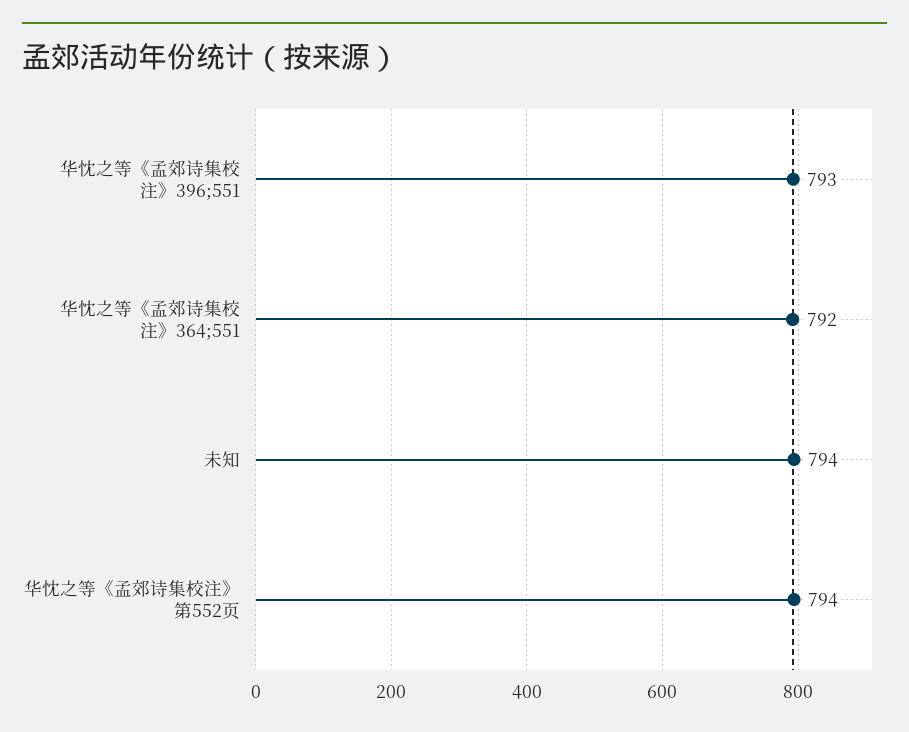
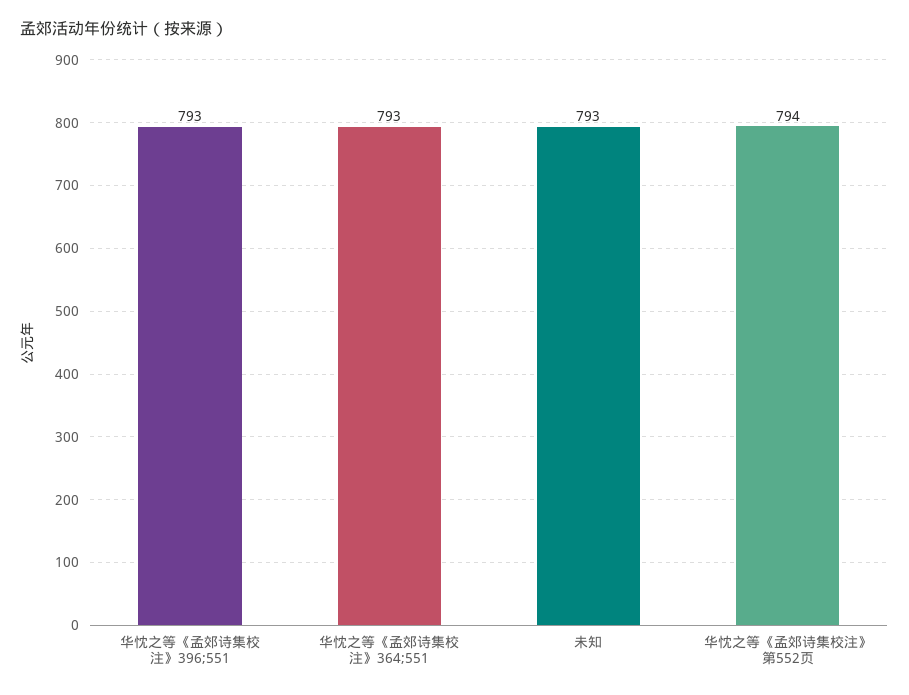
华忱之等《孟郊诗集校注》364;551: 792 -> 793
未知: 794 -> 793

